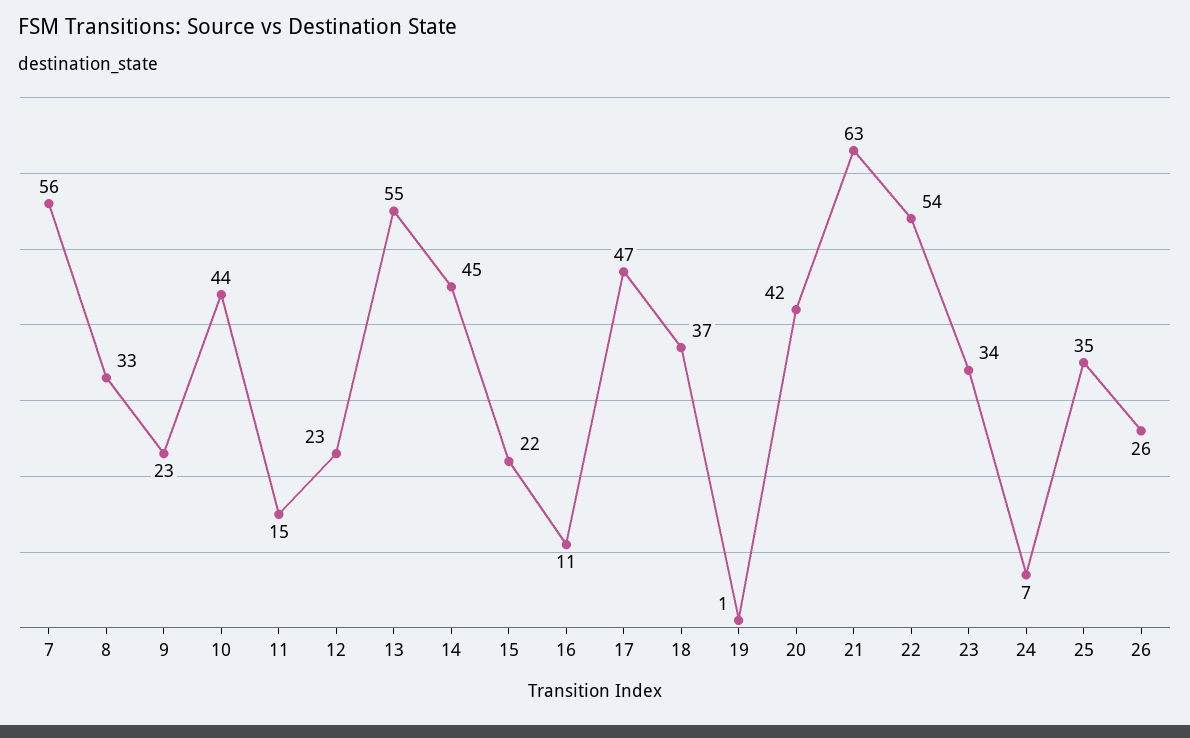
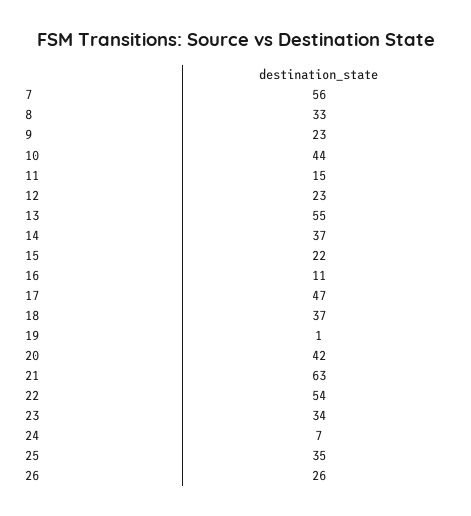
14: 45 -> 37

